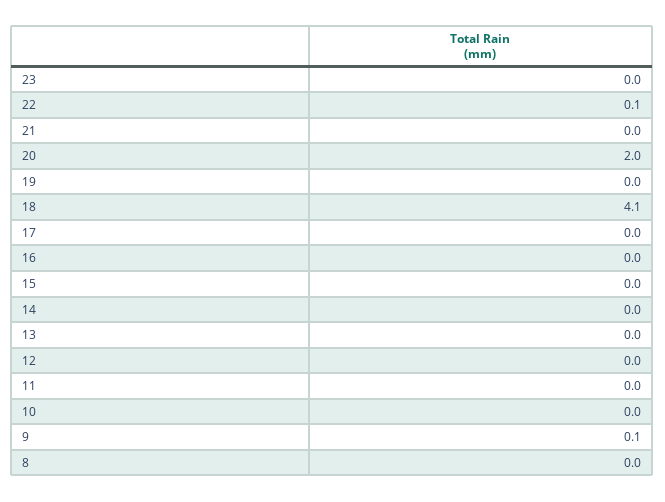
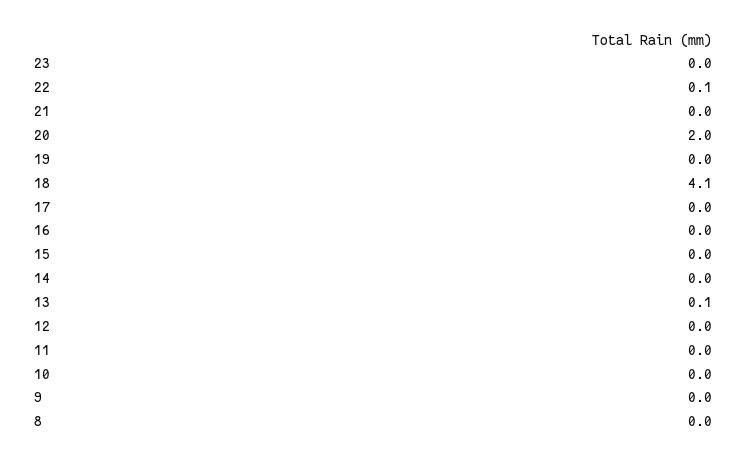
13: 0 -> 0.1
9: 0.1 -> 0

